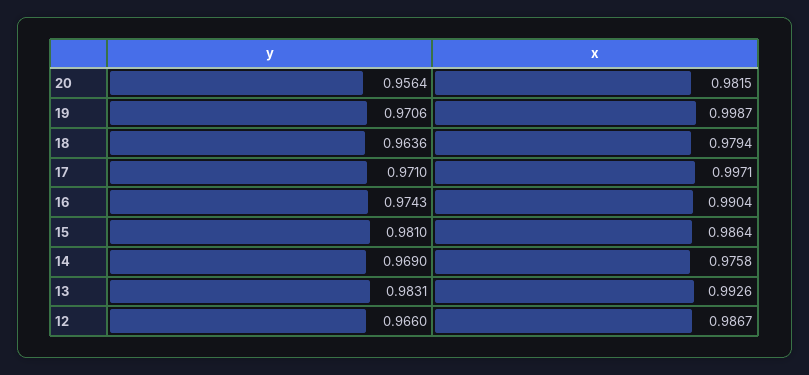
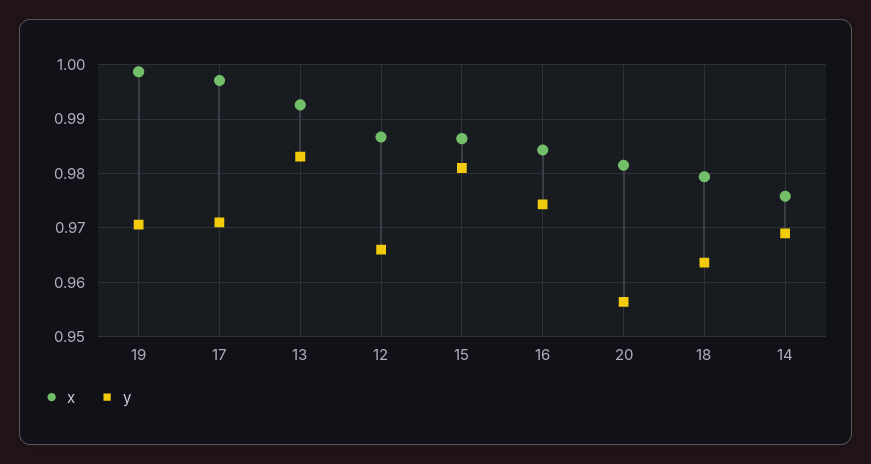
x, 16: 0.9904 -> 0.984

